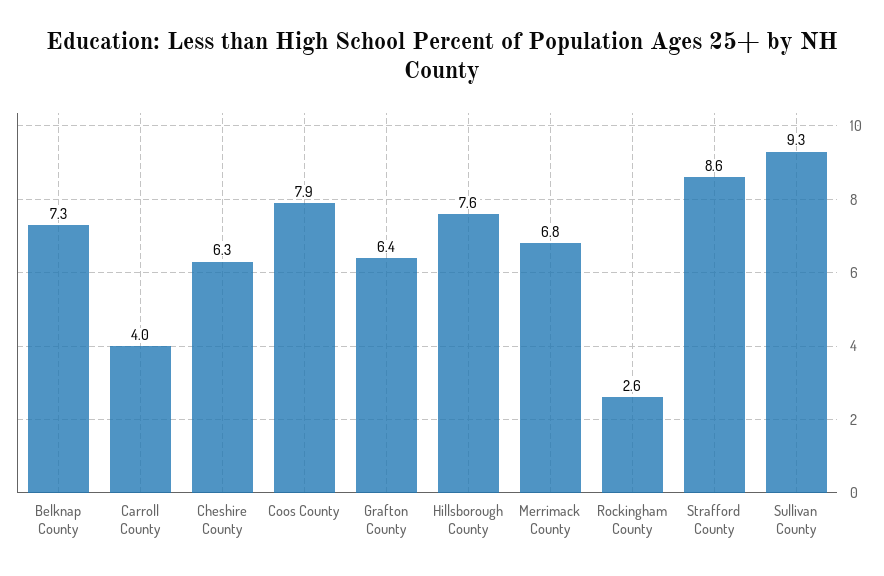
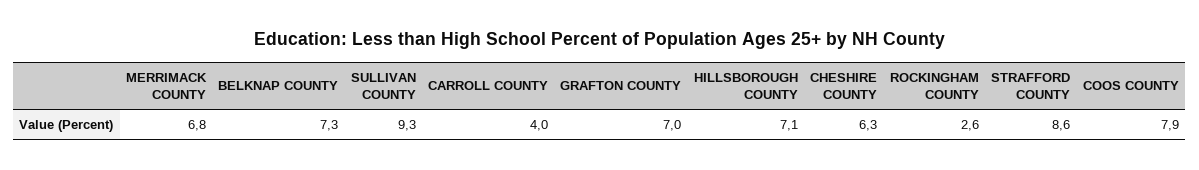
Grafton County: 6.4 -> 7
Hillsborough County: 7.6 -> 7.1

